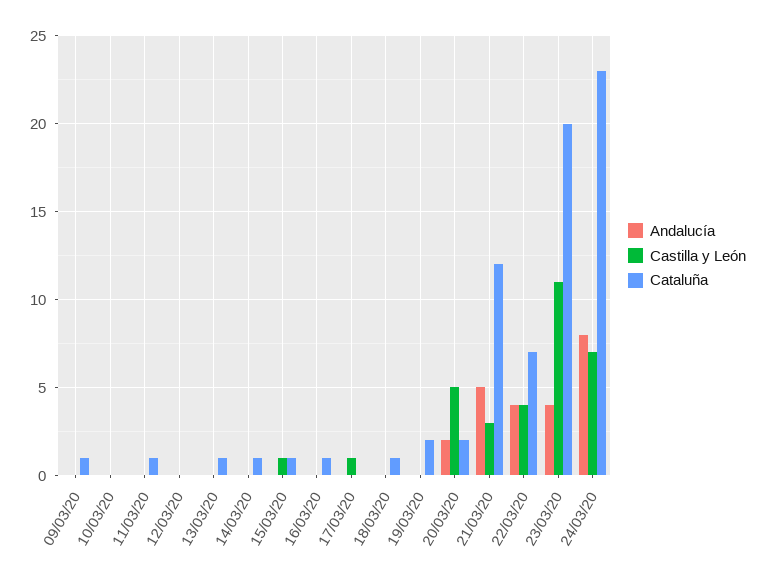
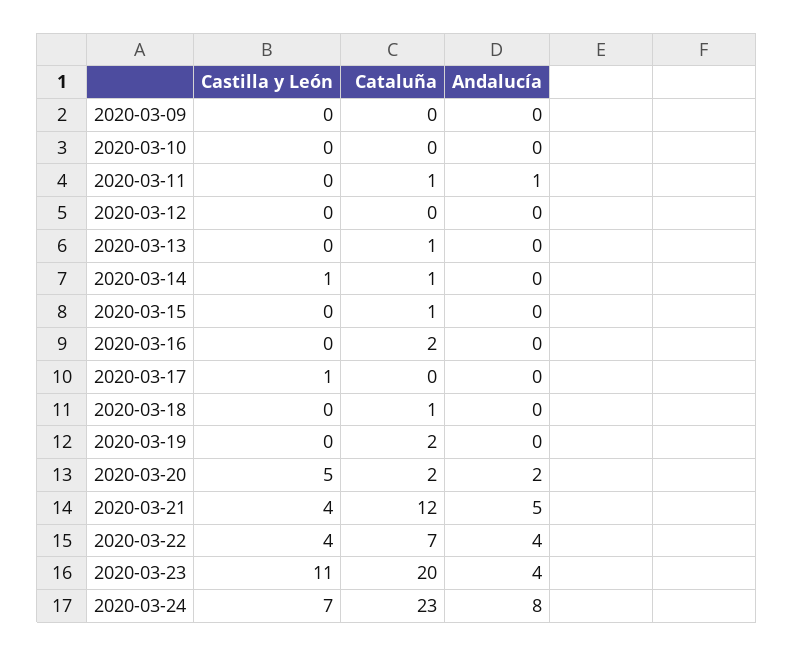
Cataluña, 09/03/20: 1 -> 0
Andalucía, 11/03/20: 0 -> 1
Castilla y León, 14/03/20: 0 -> 1
Castilla y León, 15/03/20: 1 -> 0
Cataluña, 16/03/20: 1 -> 2
Castilla y León, 21/03/20: 3 -> 4

